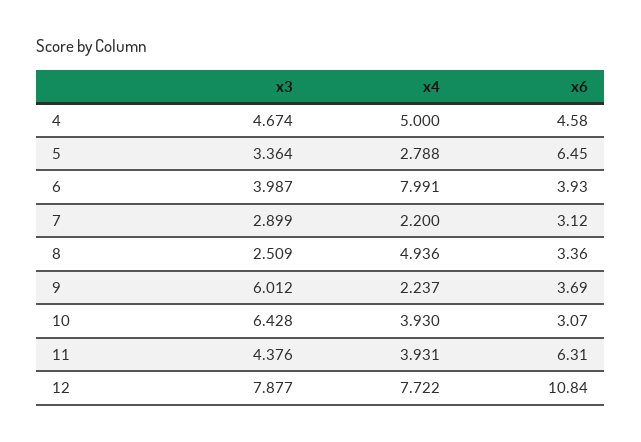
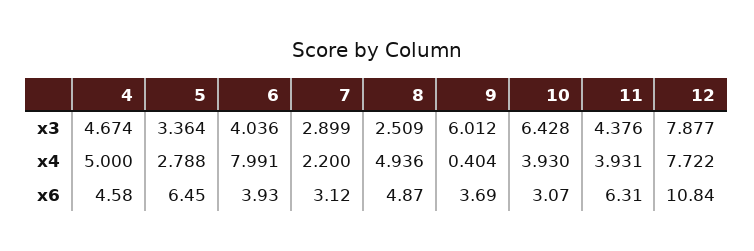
x3, 6: 3.987 -> 4.036
x6, 8: 3.36 -> 4.87
x4, 9: 2.237 -> 0.404

